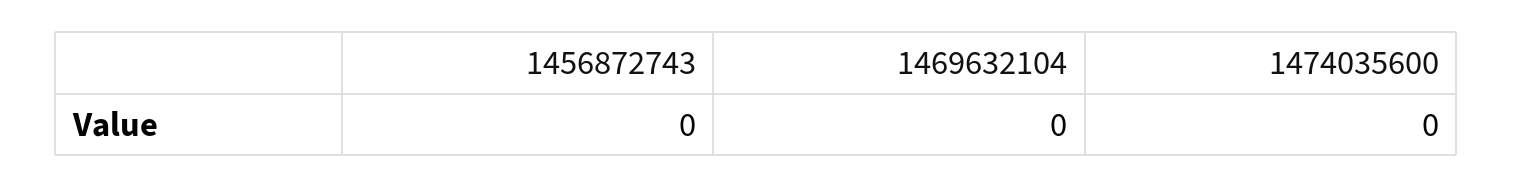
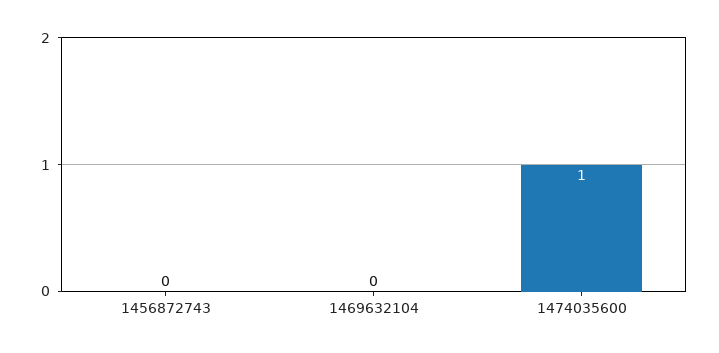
1474035600: 0 -> 1

